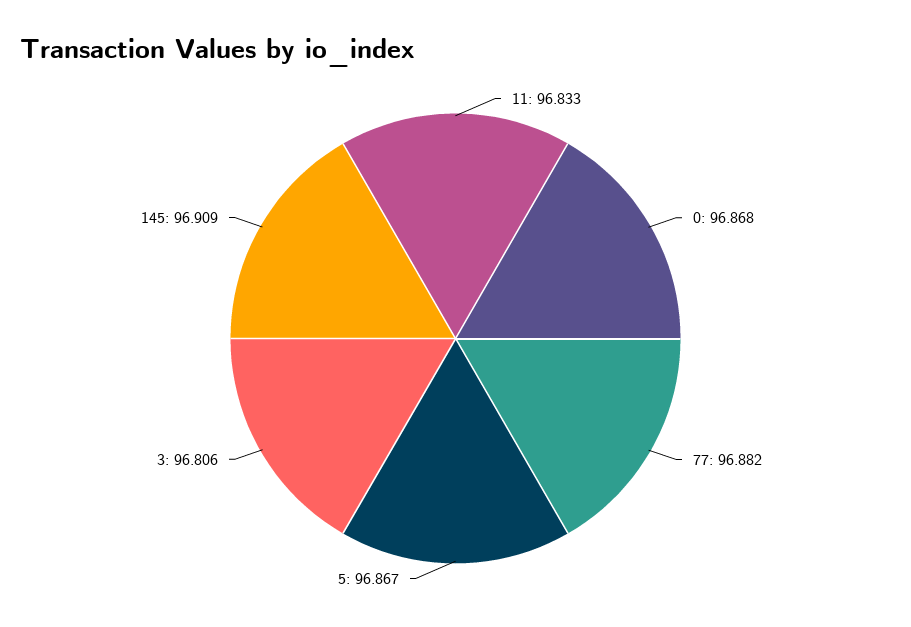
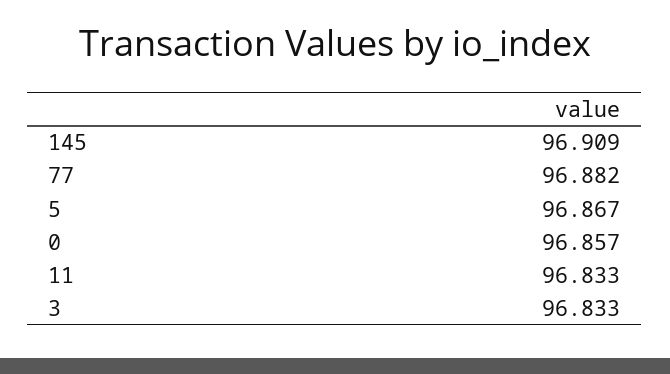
0: 96.868 -> 96.857
3: 96.806 -> 96.833

